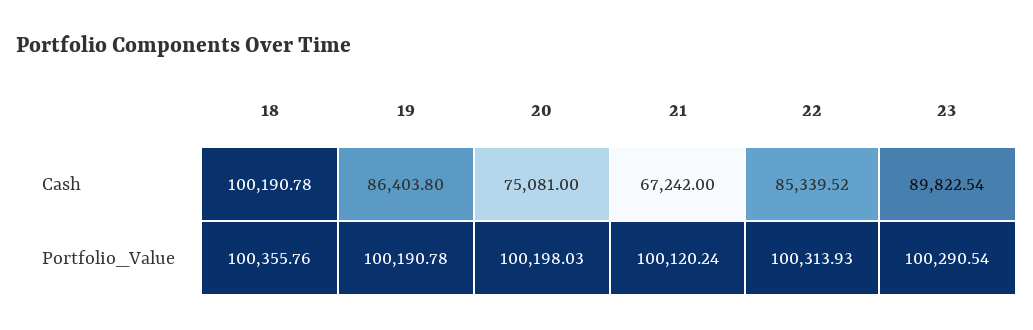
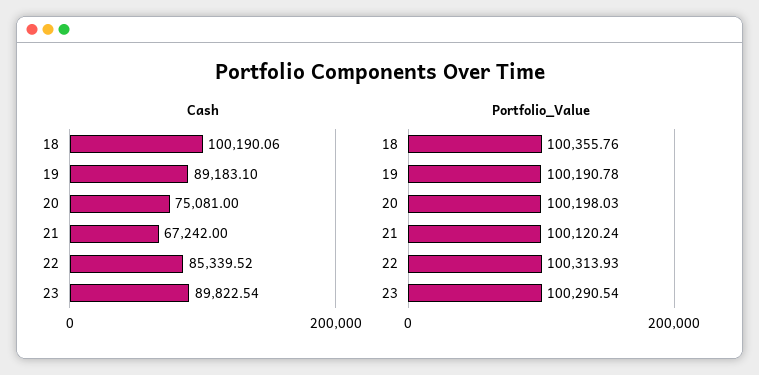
Cash, 18: 100190.78 -> 100190.06
Cash, 19: 86403.8 -> 89183.1

